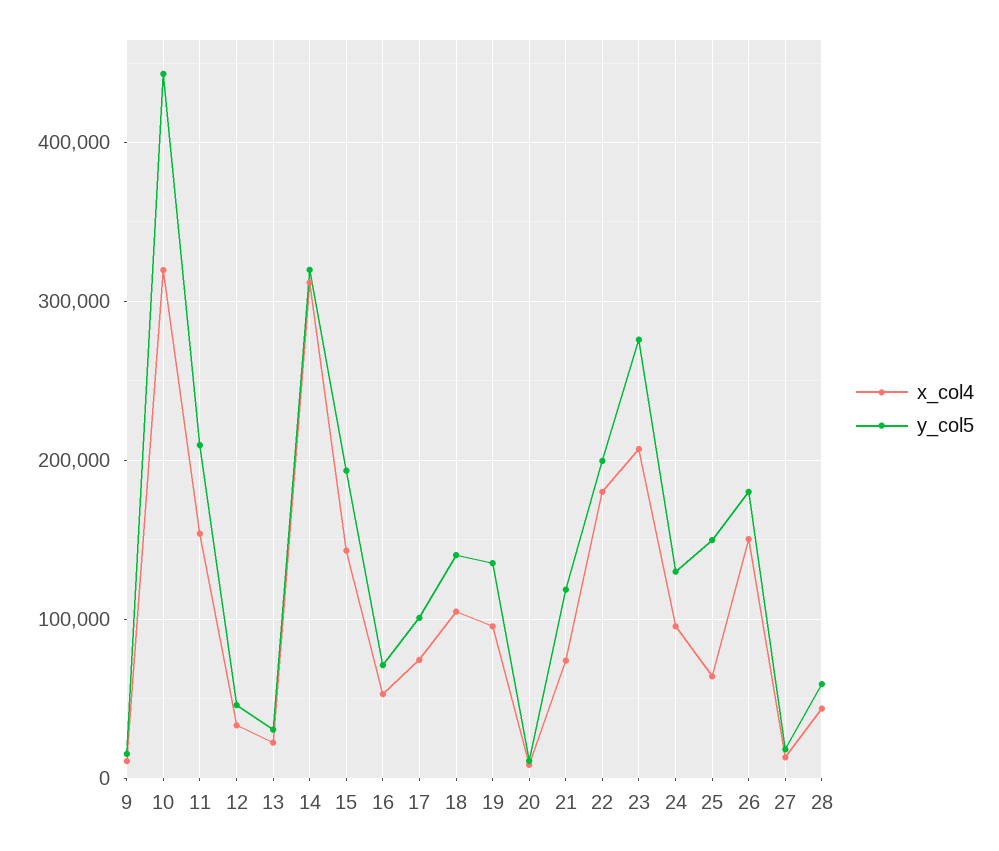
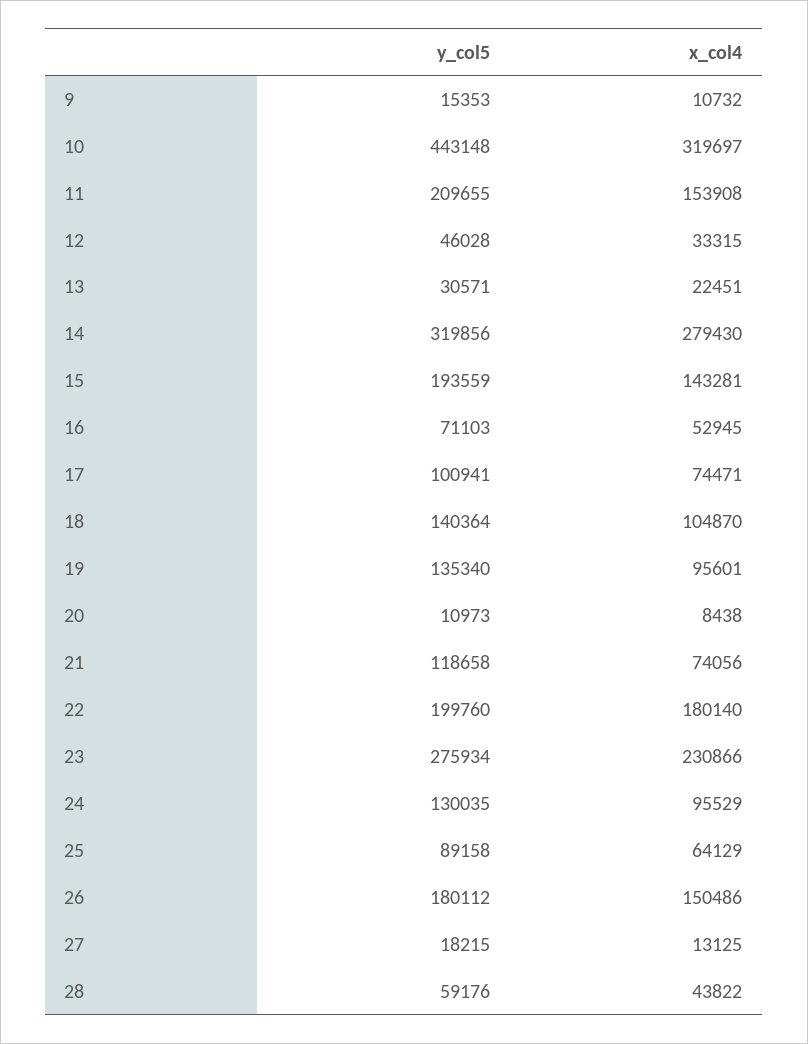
x_col4, 14: 310000 -> 279430
x_col4, 23: 210000 -> 230866
y_col5, 25: 150000 -> 89158

